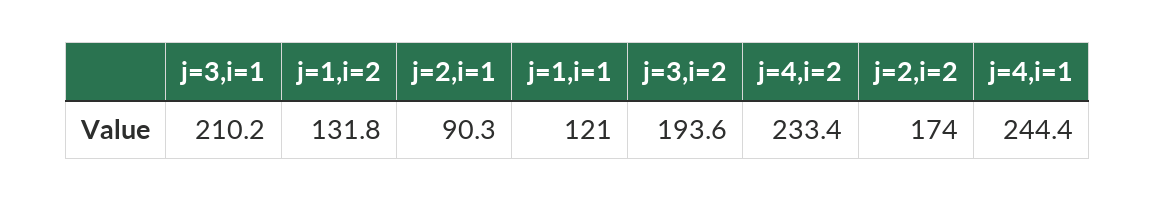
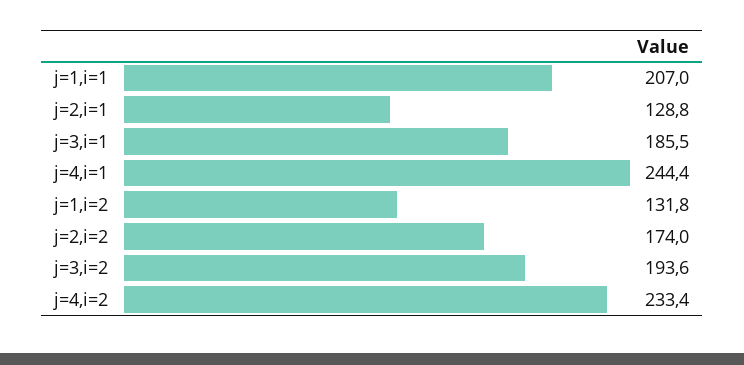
j=3,i=1: 210.2 -> 185.5
j=2,i=1: 90.3 -> 128.8
j=1,i=1: 121 -> 207

